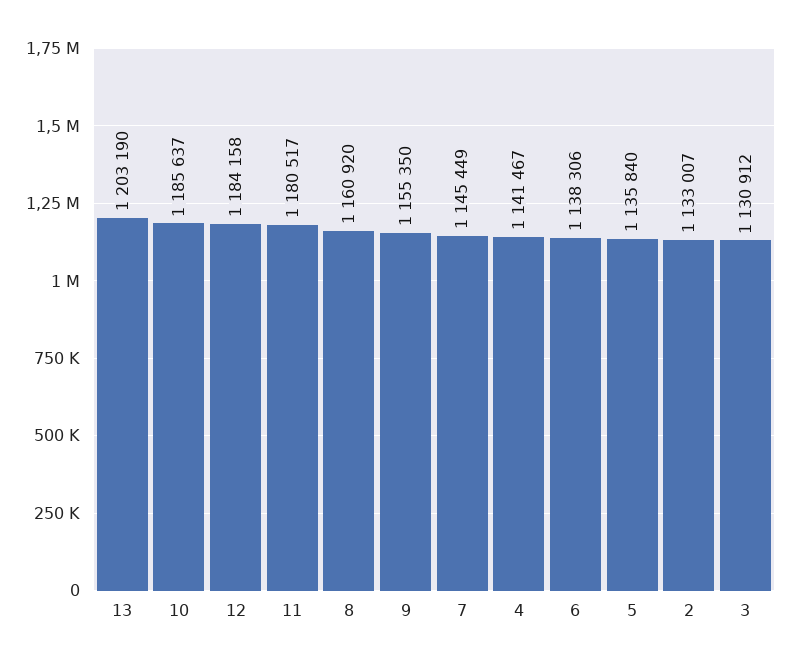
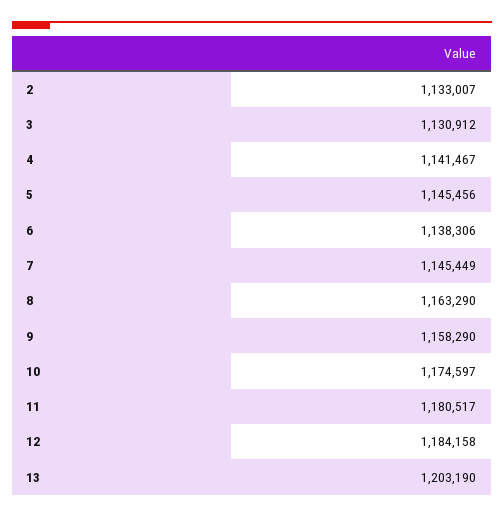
10: 1185637 -> 1174597
8: 1160920 -> 1163290
9: 1155350 -> 1158290
5: 1135840 -> 1145456

